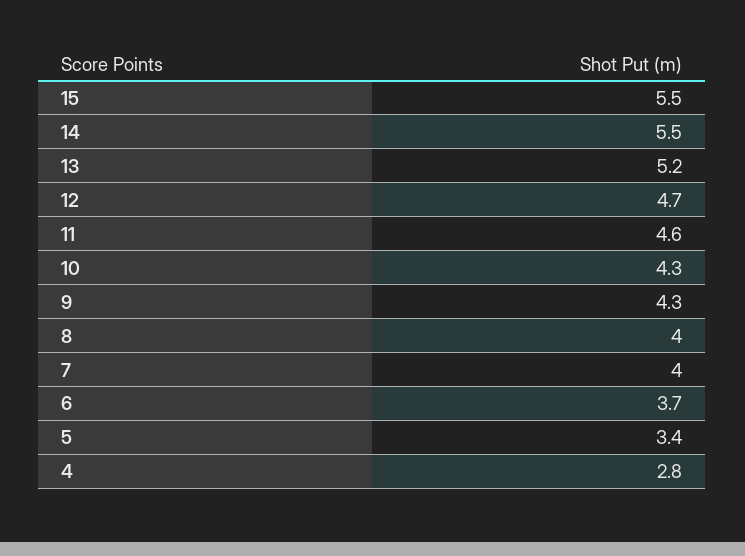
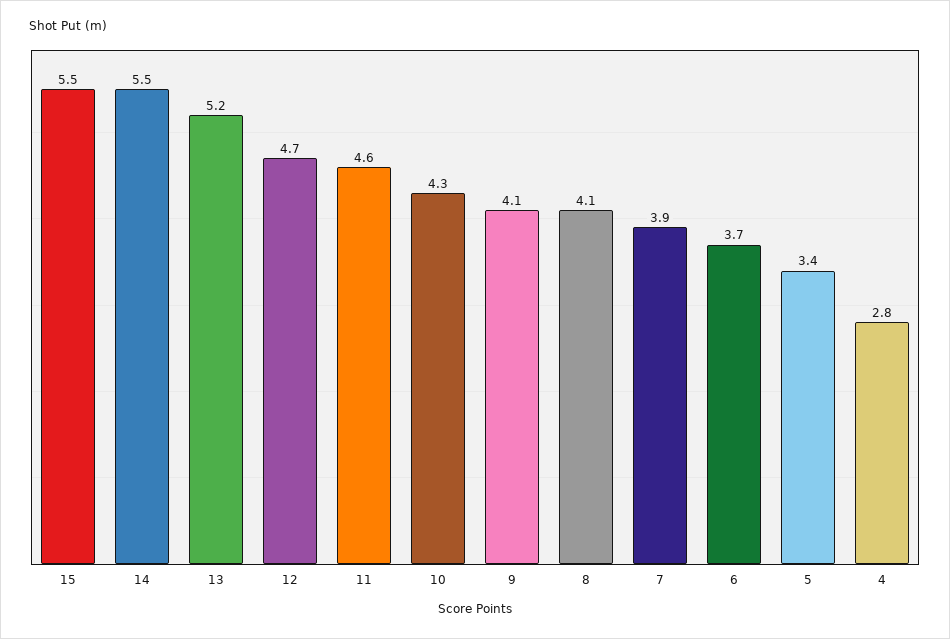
9: 4.3 -> 4.1
8: 4 -> 4.1
7: 4 -> 3.9

